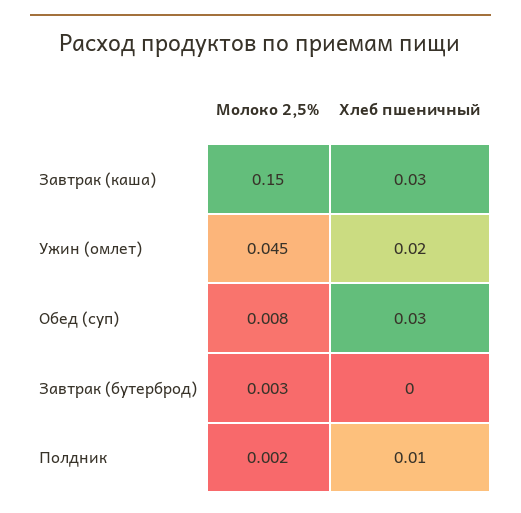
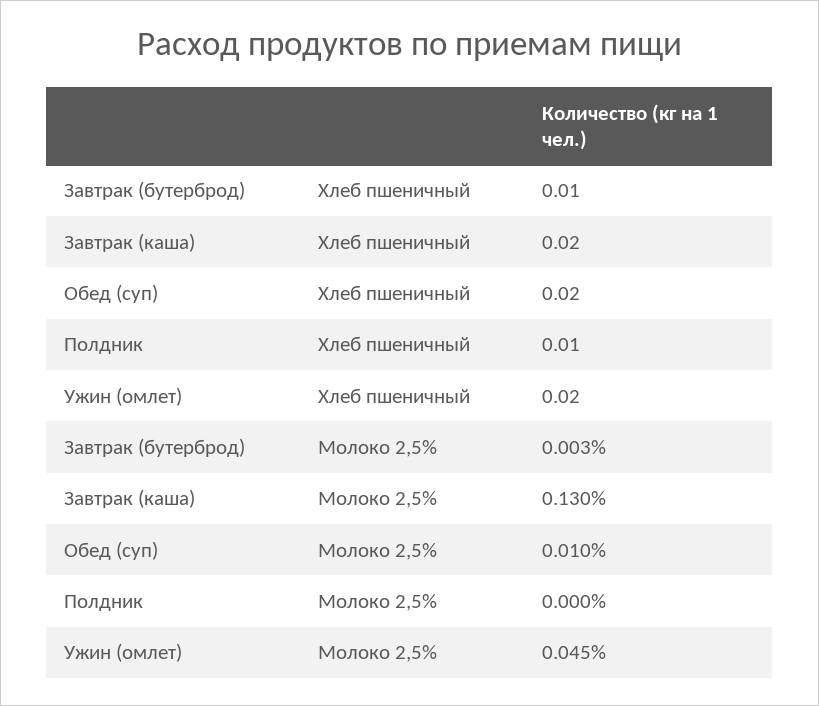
Молоко 2,5%, Завтрак (каша): 0.15 -> 0.13
Хлеб пшеничный, Завтрак (каша): 0.03 -> 0.02
Молоко 2,5%, Обед (суп): 0.008 -> 0.01
Хлеб пшеничный, Обед (суп): 0.03 -> 0.02
Хлеб пшеничный, Завтрак (бутерброд): 0 -> 0.01
Молоко 2,5%, Полдник: 0.002 -> 0

